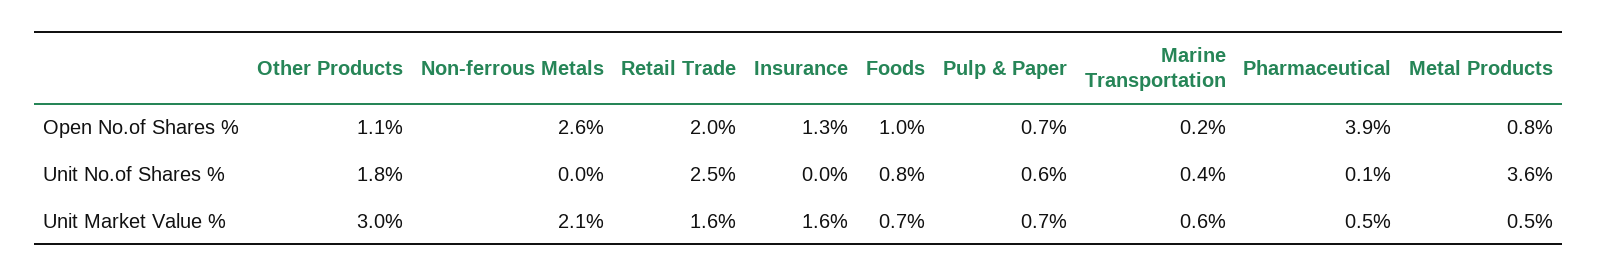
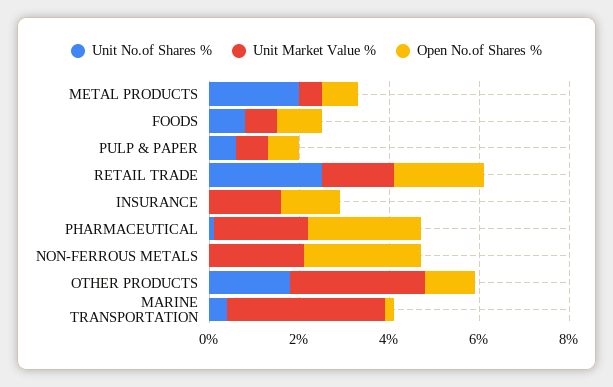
Open No.of Shares %, Pharmaceutical: 3.9 -> 2.5
Unit No.of Shares %, Metal Products: 3.6 -> 2
Unit Market Value %, Marine Transportation: 0.6 -> 3.5
Unit Market Value %, Pharmaceutical: 0.5 -> 2

